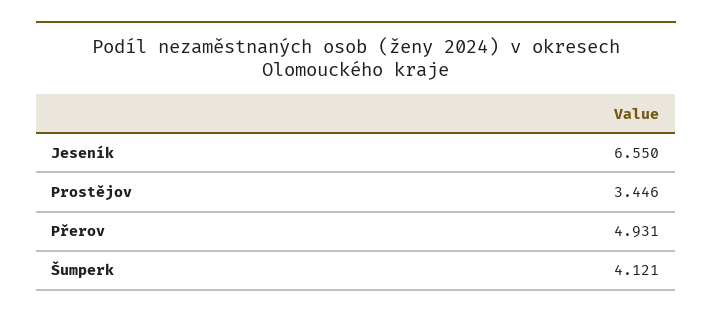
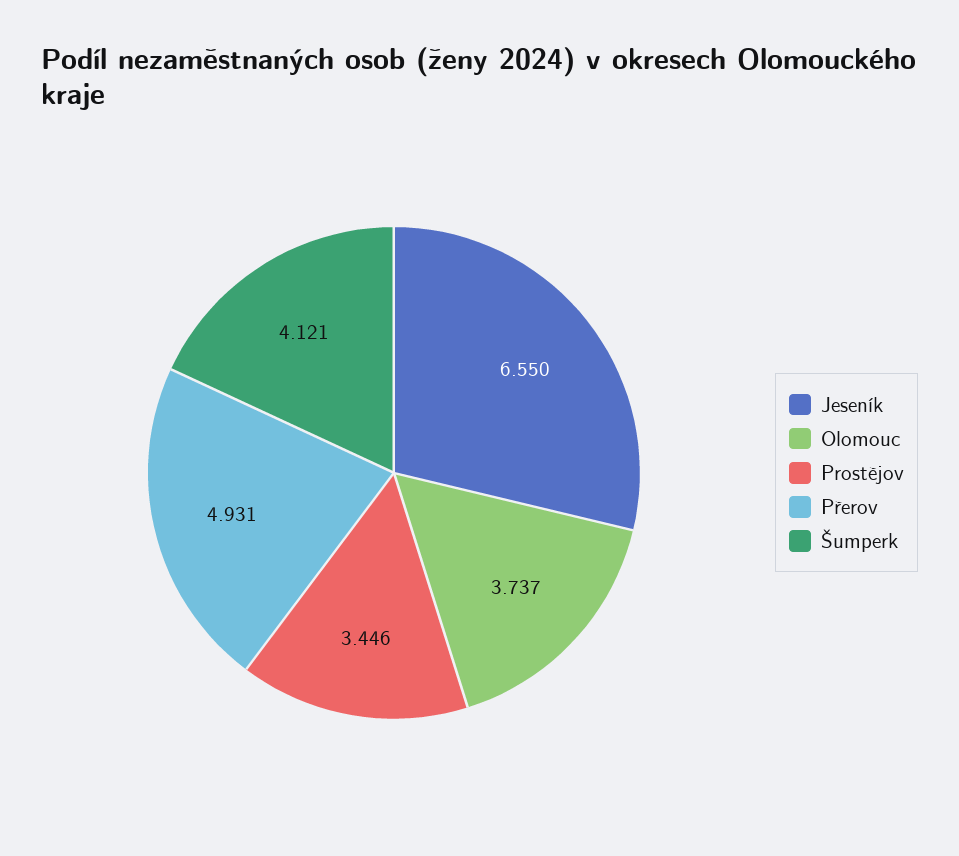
Olomouc: none -> 3.737

